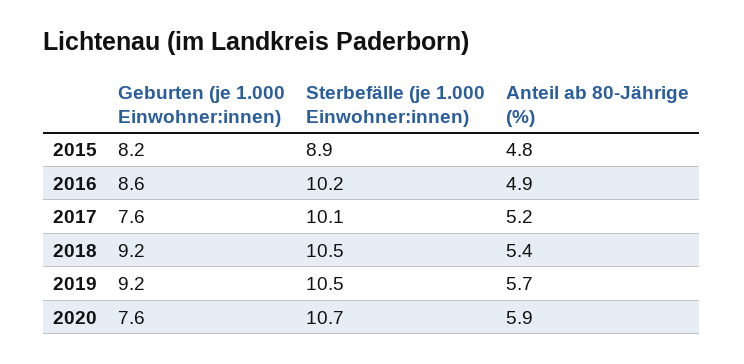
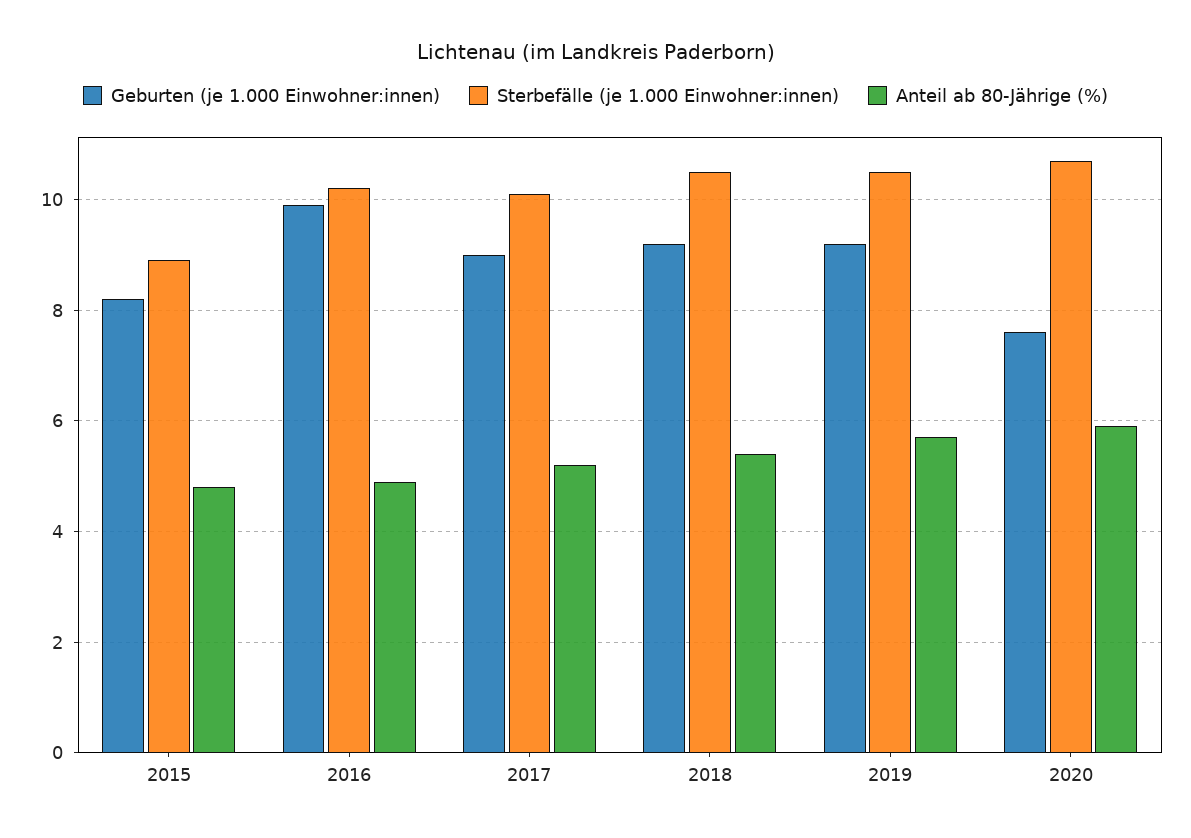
Geburten (je 1.000 Einwohner:innen), 2016: 8.6 -> 10
Geburten (je 1.000 Einwohner:innen), 2017: 7.6 -> 9

